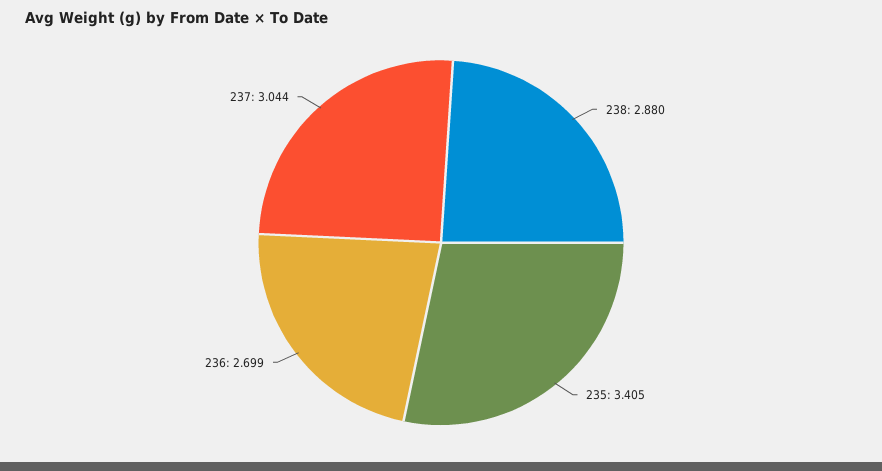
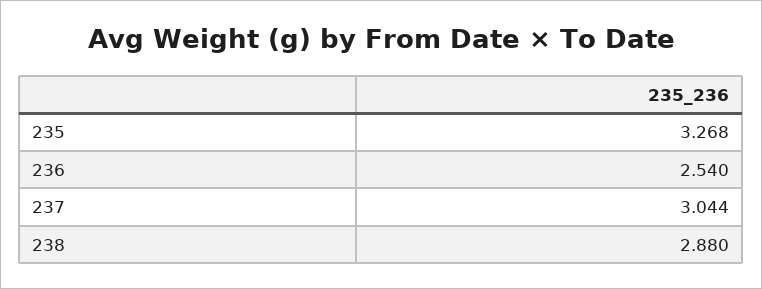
235: 3.405 -> 3.268
236: 2.699 -> 2.54

